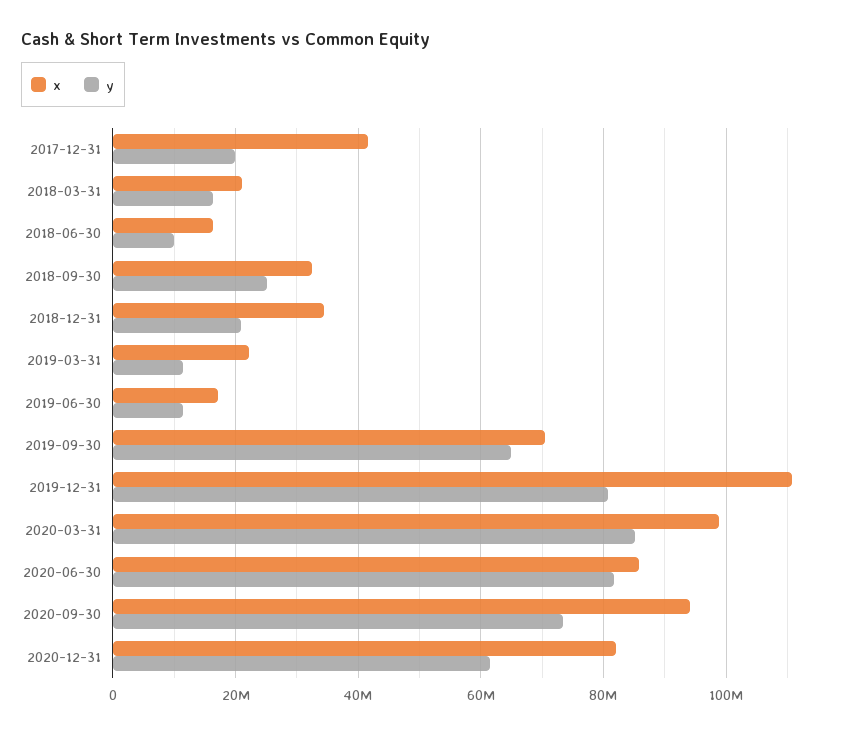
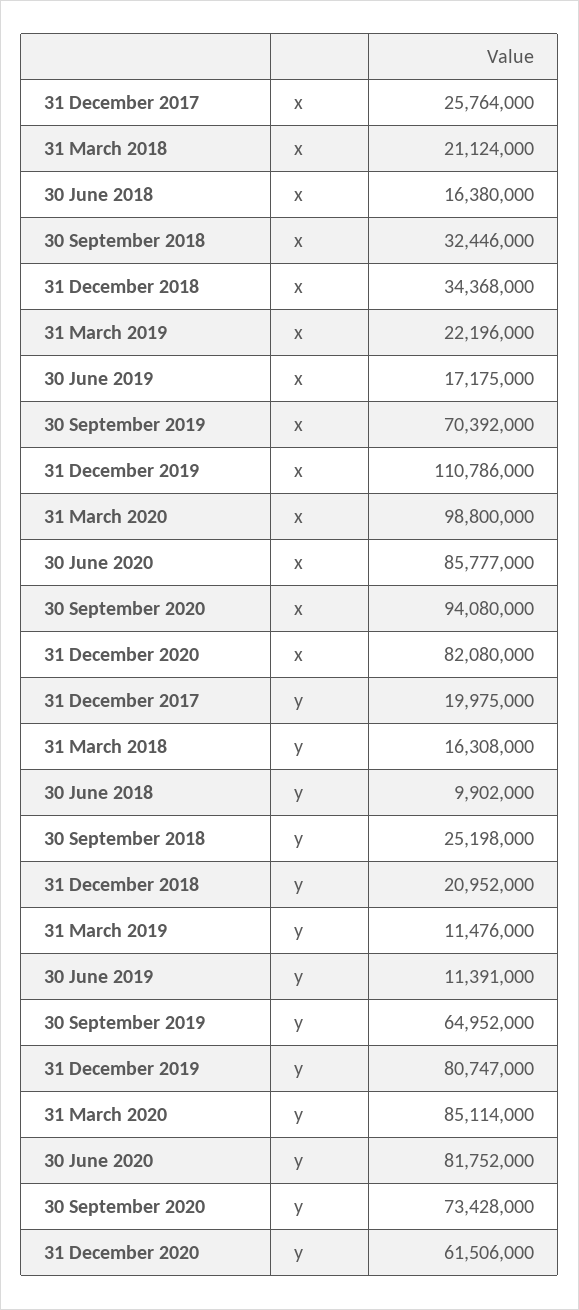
x, 2017-12-31: 42000000 -> 25764000

